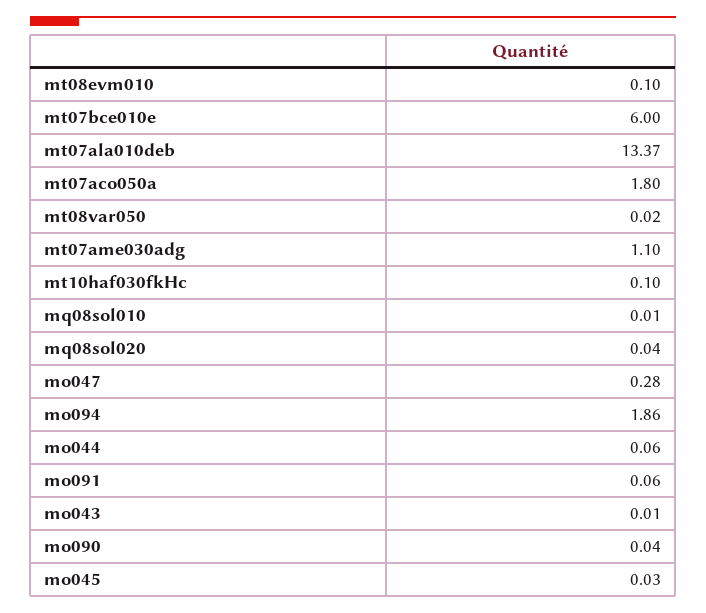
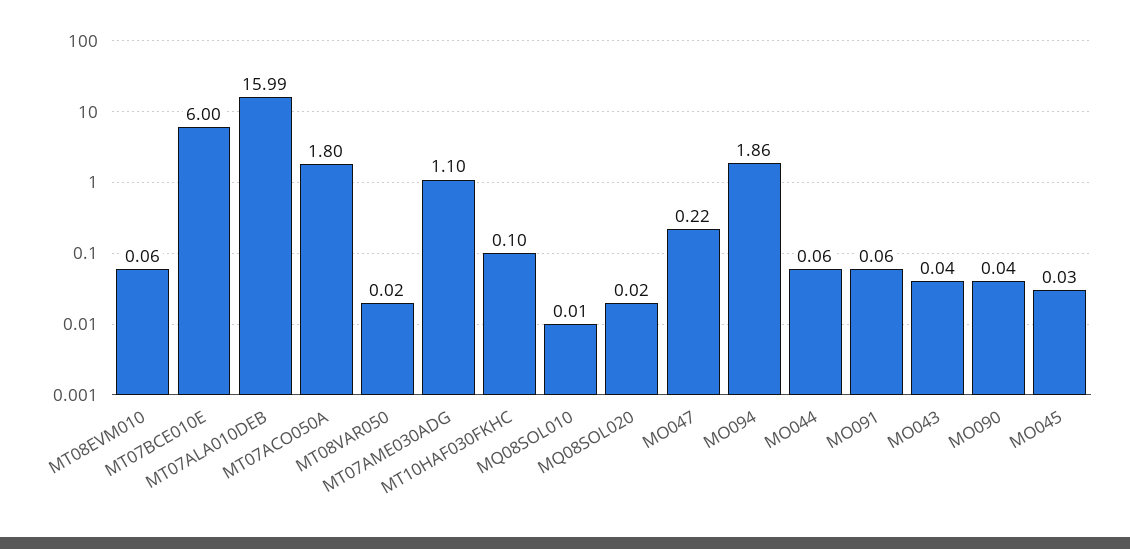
mt08evm010: 0.1 -> 0.06
mt07ala010deb: 13.37 -> 15.99
mq08sol020: 0.04 -> 0.02
mo047: 0.28 -> 0.22
mo043: 0.01 -> 0.04

